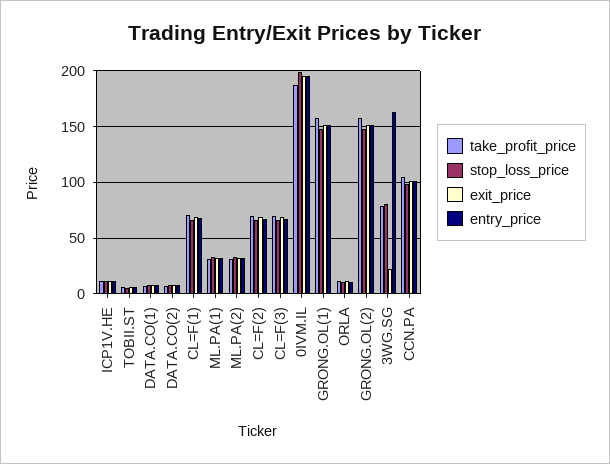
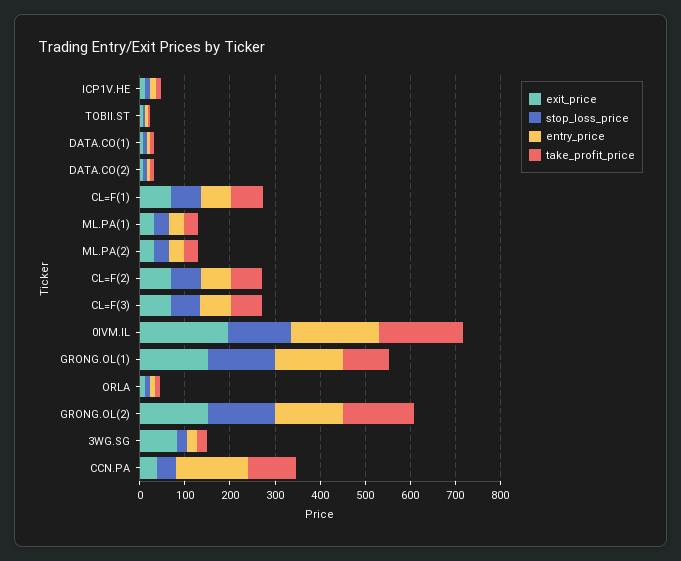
stop_loss_price, 0IVM.IL: 200 -> 140
take_profit_price, GRONG.OL(1): 160 -> 100
take_profit_price, 3WG.SG: 80 -> 20
stop_loss_price, 3WG.SG: 80 -> 20
exit_price, 3WG.SG: 20 -> 80
entry_price, 3WG.SG: 160 -> 20
stop_loss_price, CCN.PA: 100 -> 40
exit_price, CCN.PA: 100 -> 40
entry_price, CCN.PA: 100 -> 160

